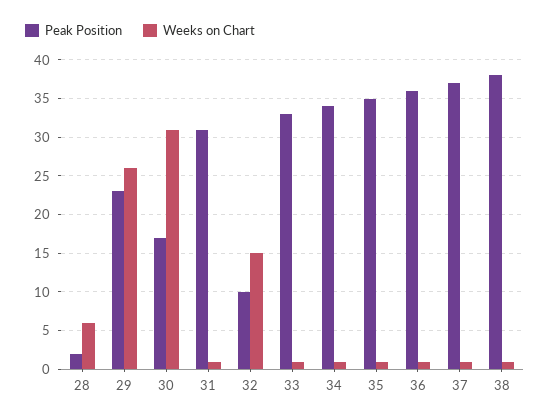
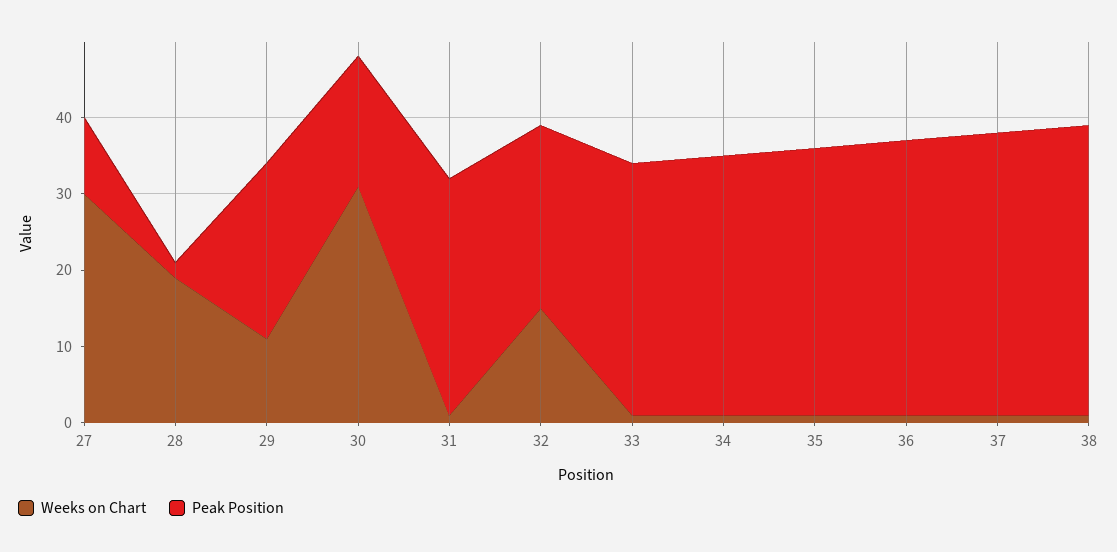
Weeks on Chart, 28: 6 -> 20
Weeks on Chart, 29: 26 -> 10
Peak Position, 32: 10 -> 25
Weeks on Chart, 27: none -> 30
Peak Position, 27: none -> 10

